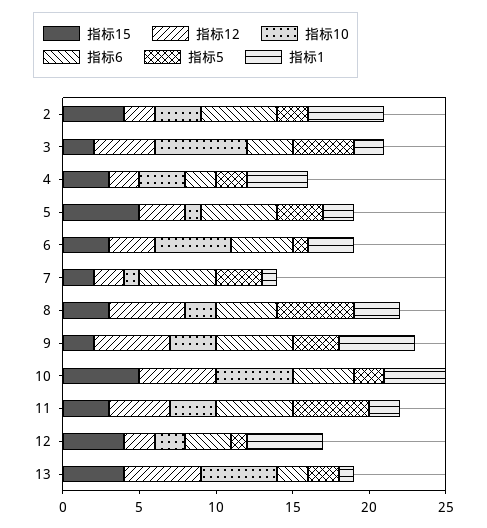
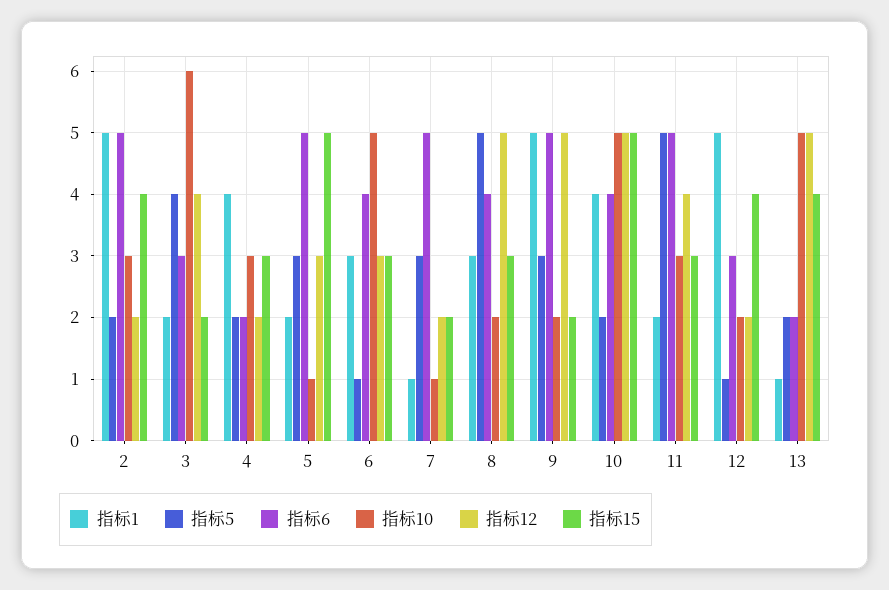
指标10, 9: 3 -> 2

